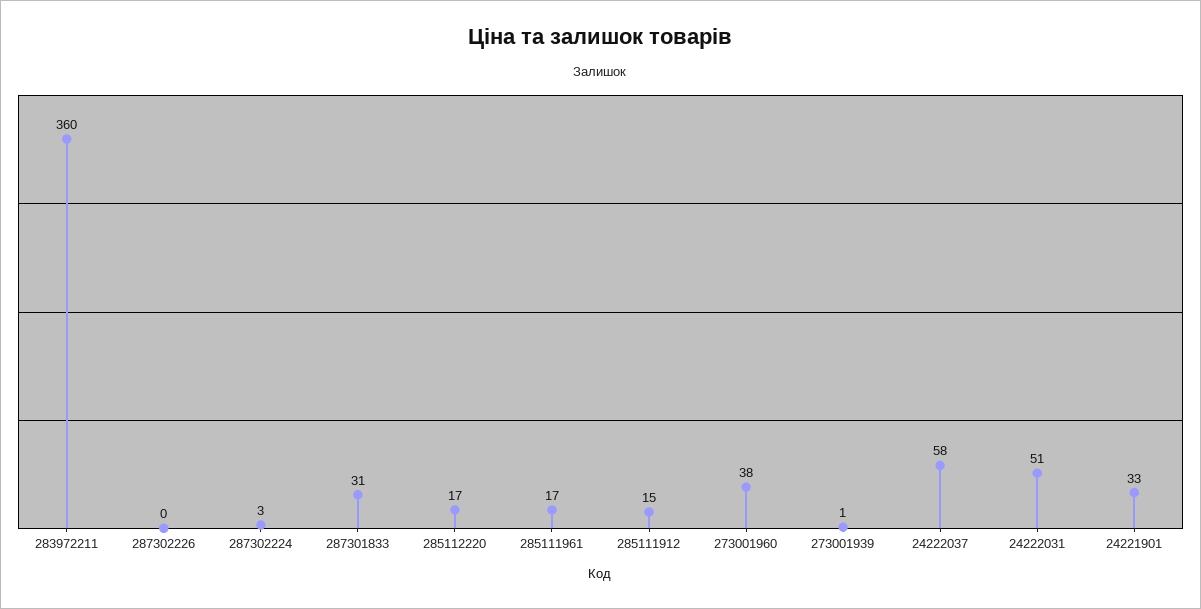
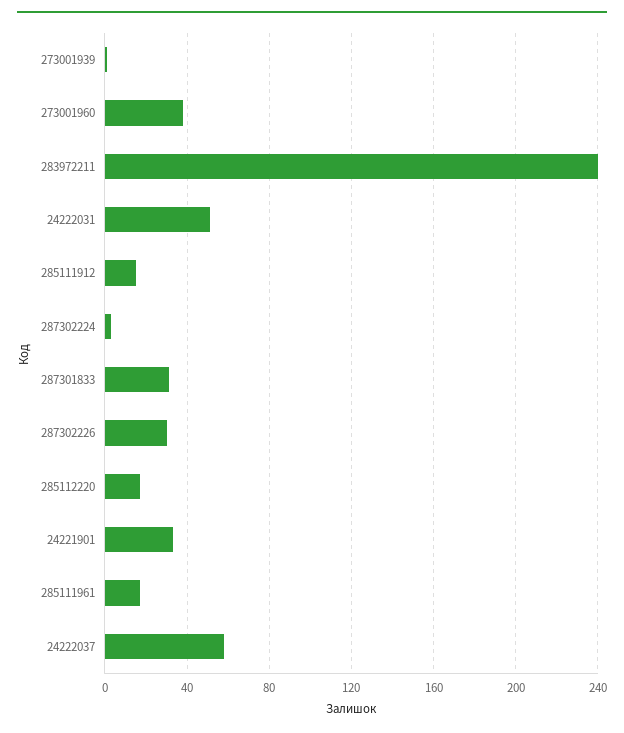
283972211: 360 -> 240
287302226: 0 -> 30

